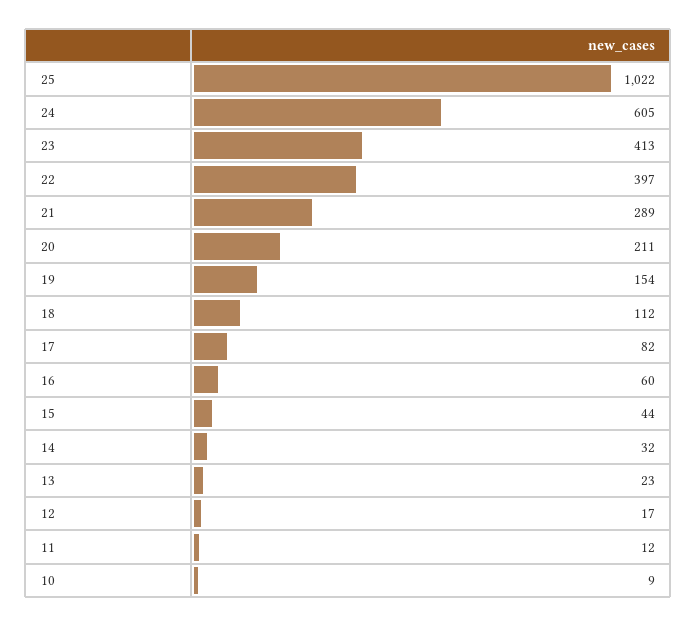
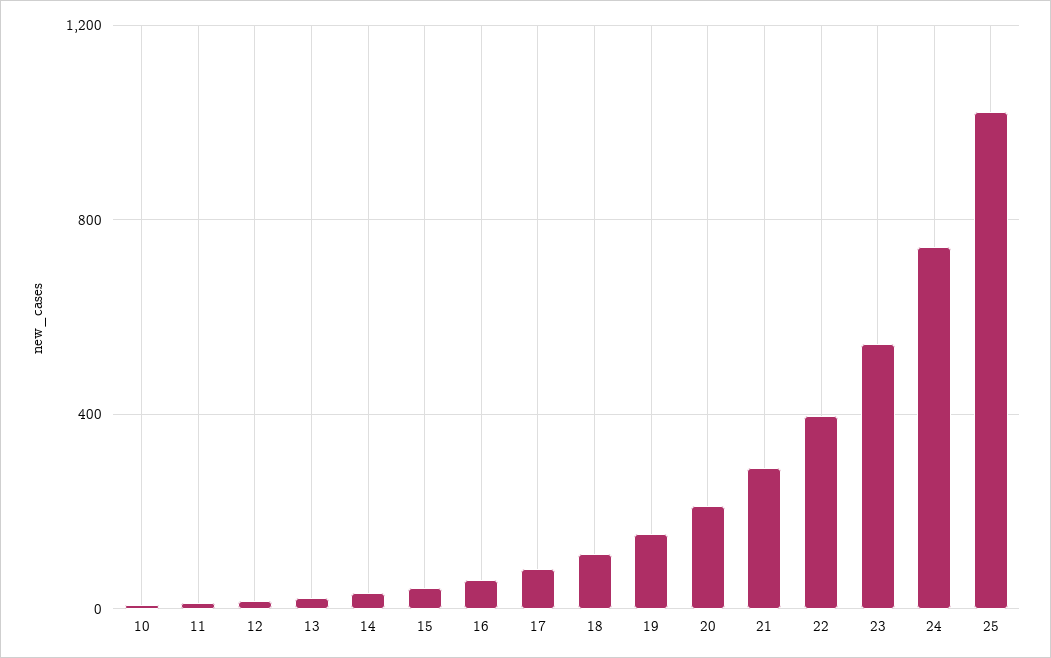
24: 605 -> 750
23: 413 -> 550

